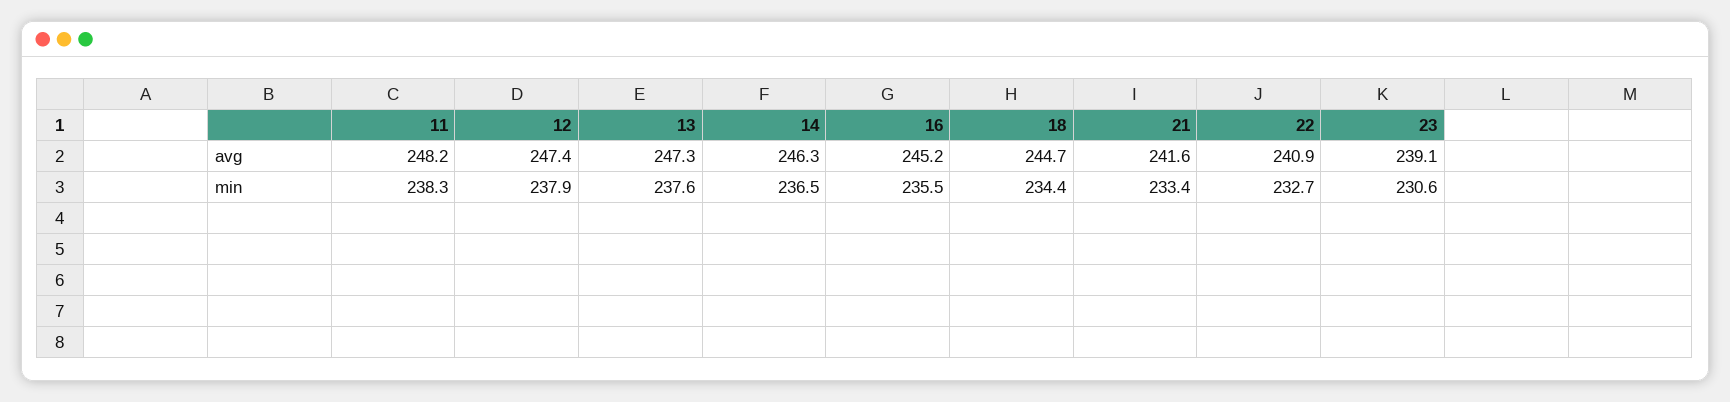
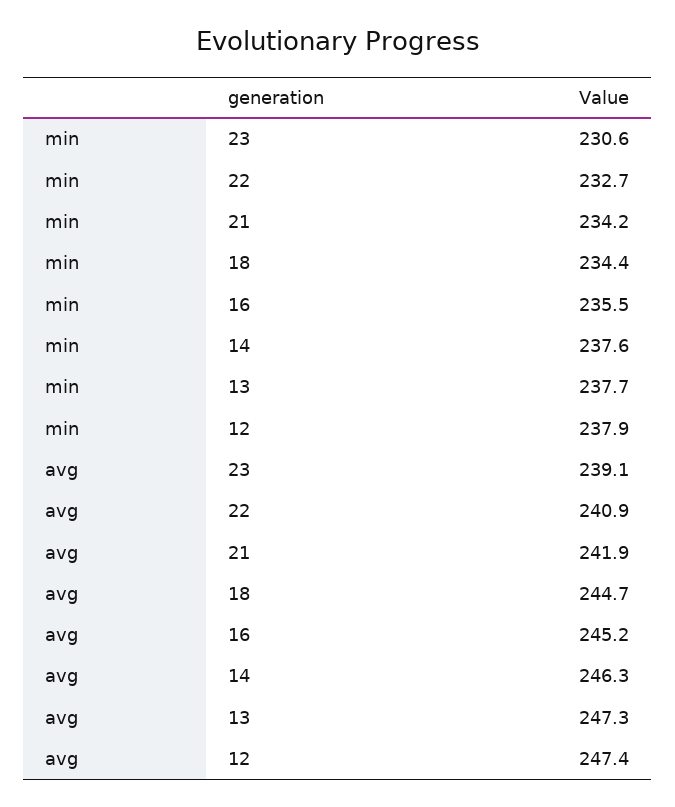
11, avg: 248.2 -> none
21, avg: 241.6 -> 241.9
11, min: 238.3 -> none
13, min: 237.6 -> 237.7
14, min: 236.5 -> 237.6
21, min: 233.4 -> 234.2

